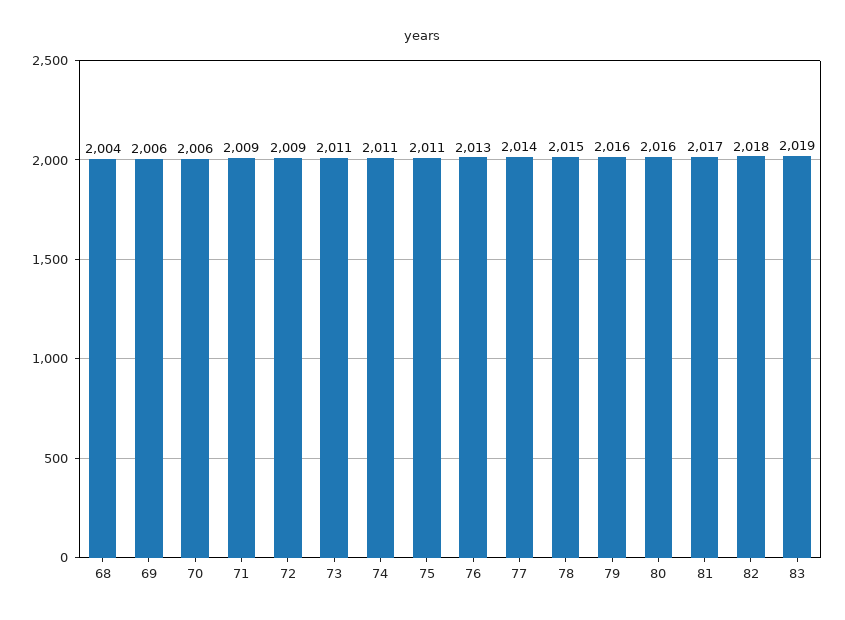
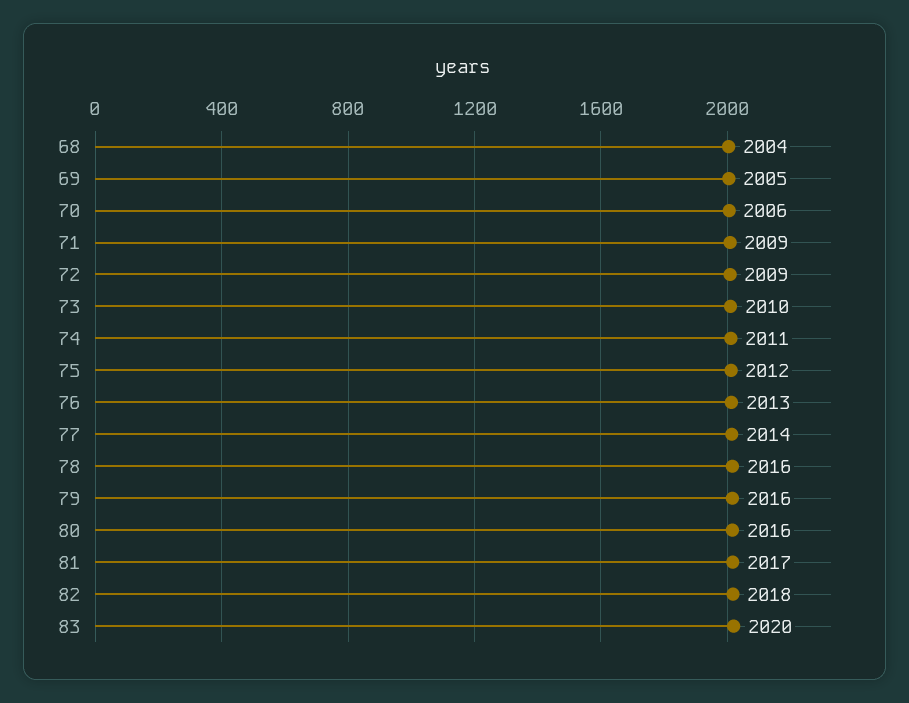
69: 2006 -> 2005
73: 2011 -> 2010
75: 2011 -> 2012
78: 2015 -> 2016
83: 2019 -> 2020

